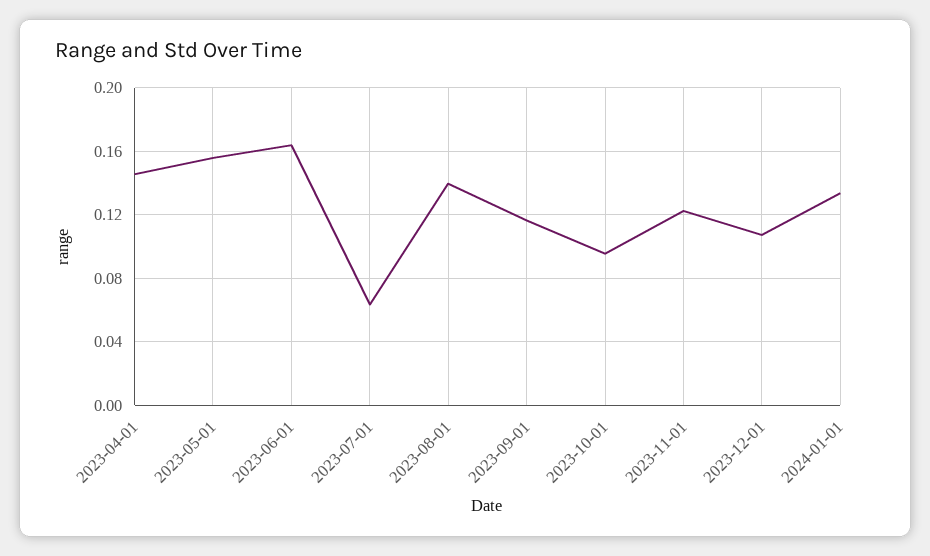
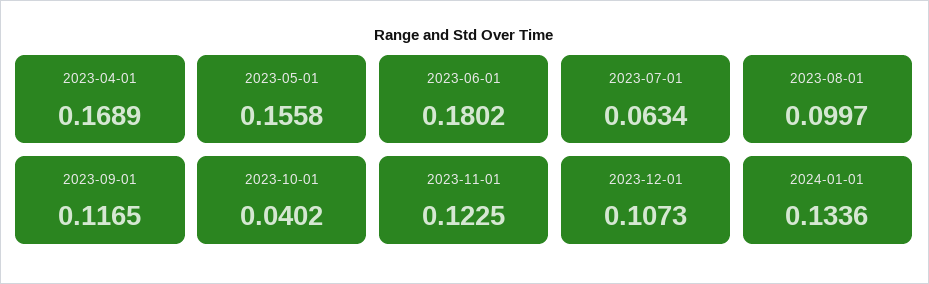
2023-04-01: 0.145 -> 0.1689
2023-06-01: 0.165 -> 0.1802
2023-08-01: 0.14 -> 0.0997
2023-10-01: 0.095 -> 0.0402

